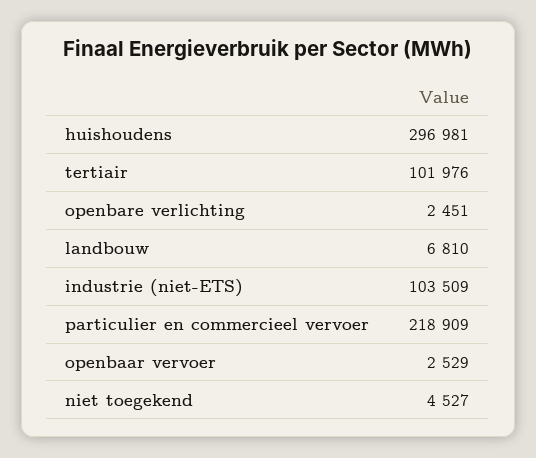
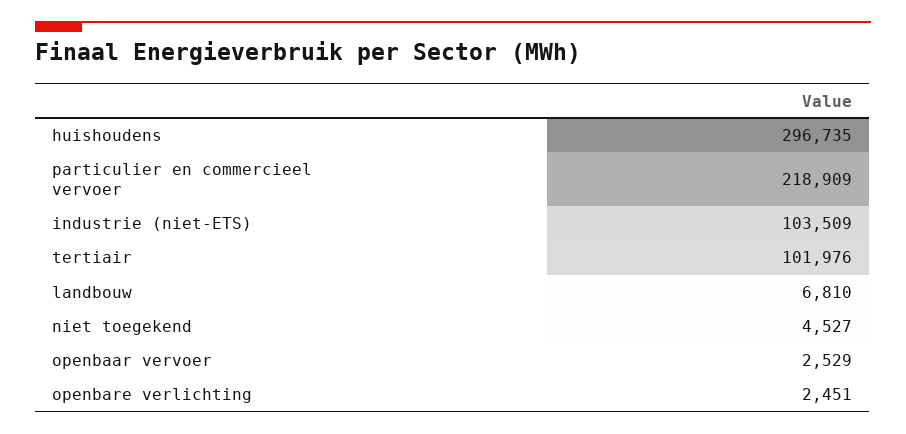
huishoudens: 296981 -> 296735

